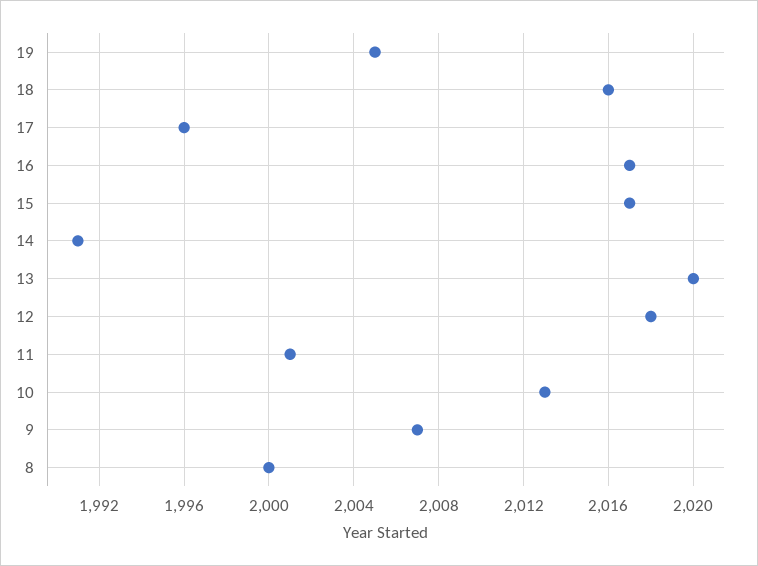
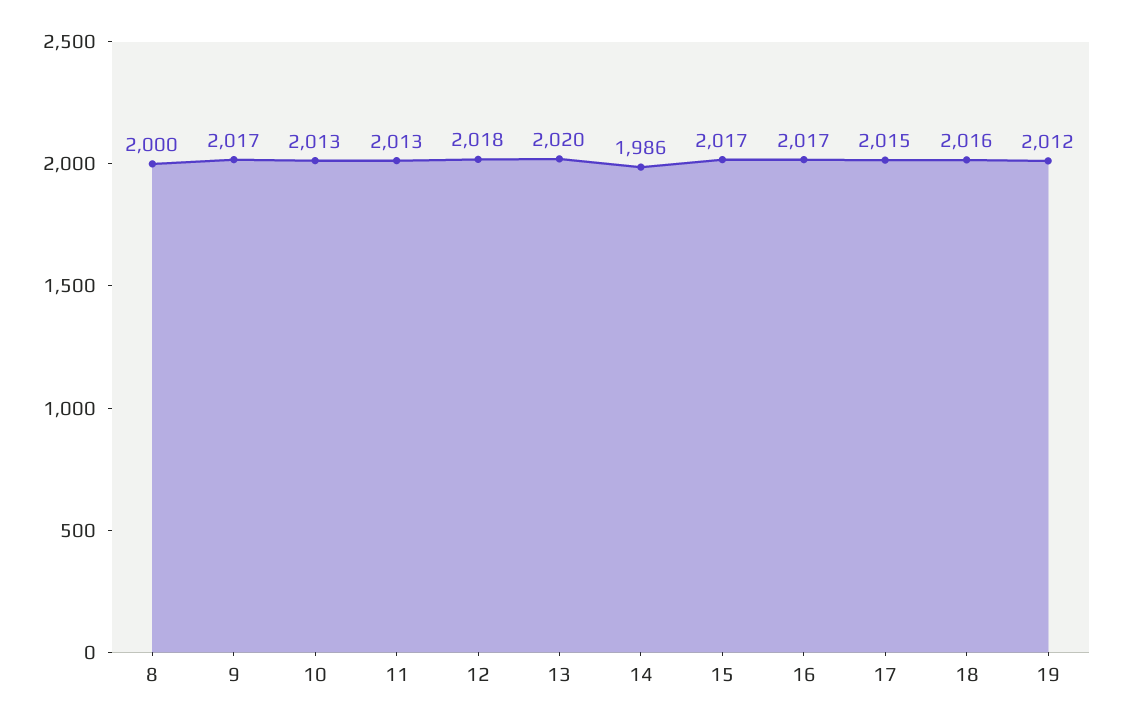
19: 2005 -> 2012
17: 1996 -> 2015
14: 1991 -> 1986
11: 2001 -> 2013
9: 2007 -> 2017

